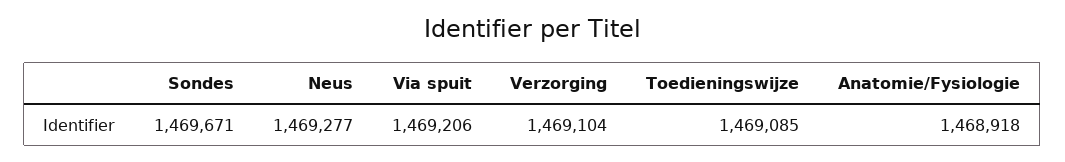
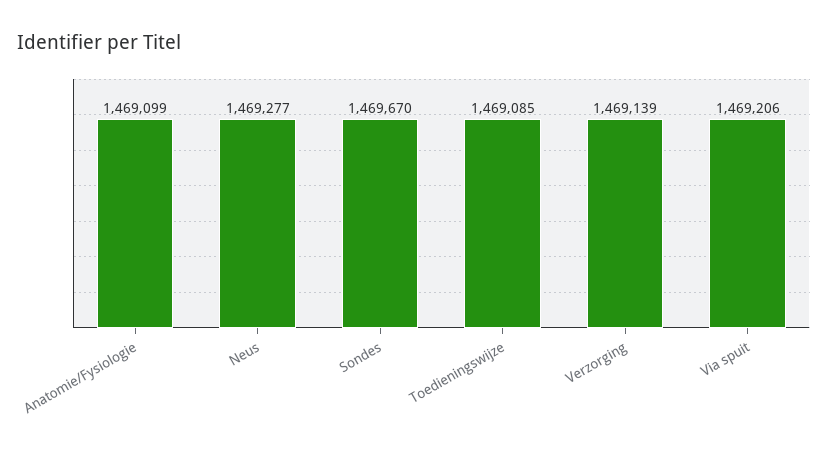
Sondes: 1469671 -> 1469670
Verzorging: 1469104 -> 1469139
Anatomie/Fysiologie: 1468918 -> 1469099

